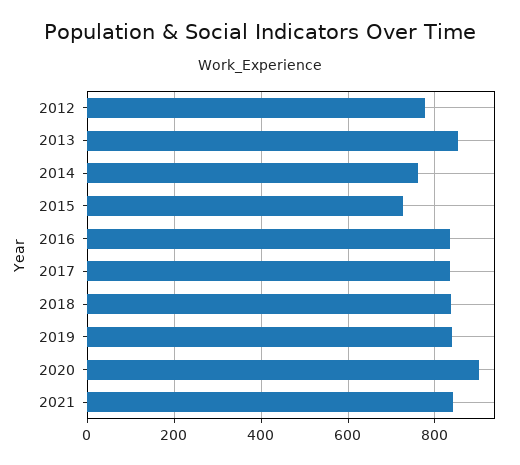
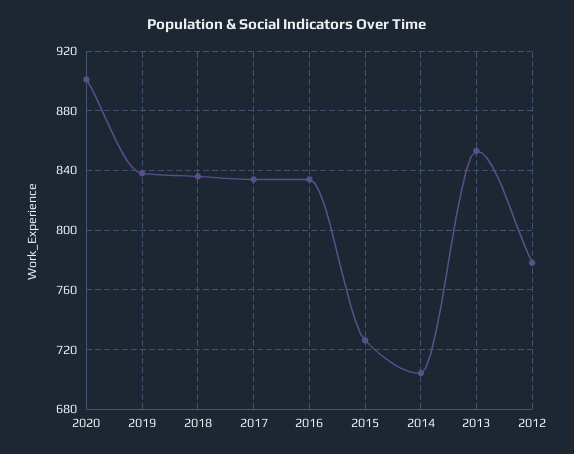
2014: 760 -> 705
2021: 840 -> none

